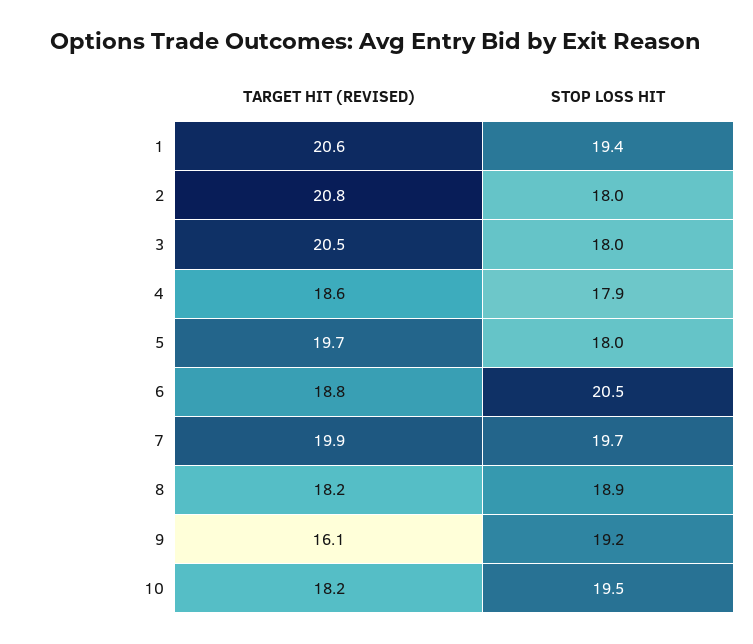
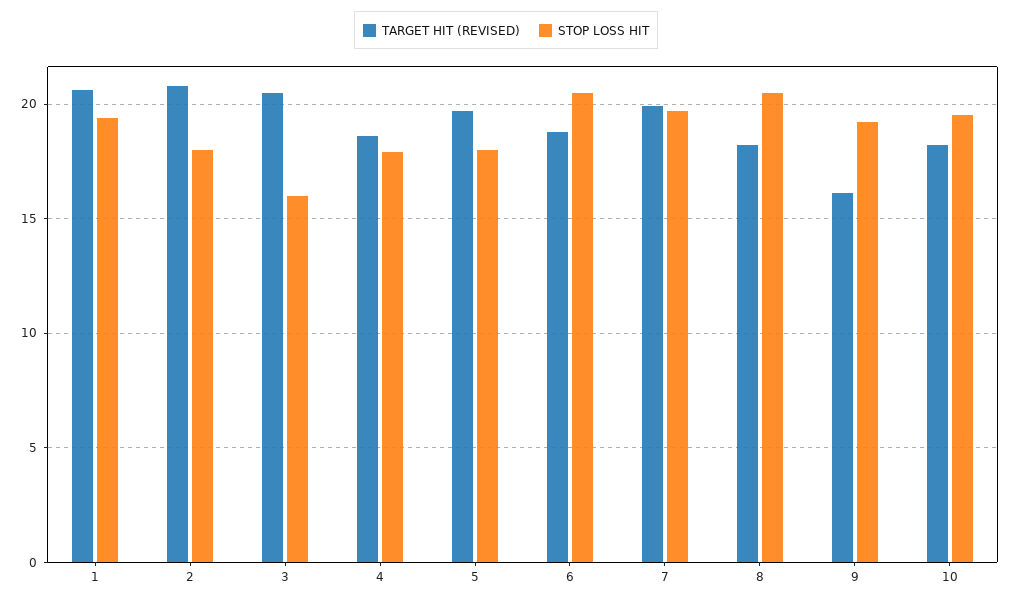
STOP LOSS HIT, 3: 18 -> 16
STOP LOSS HIT, 8: 18.9 -> 20.5

